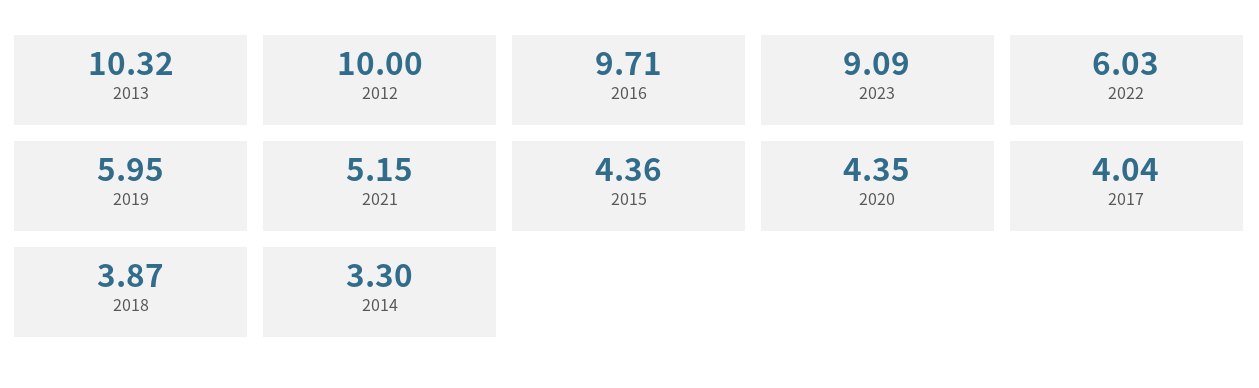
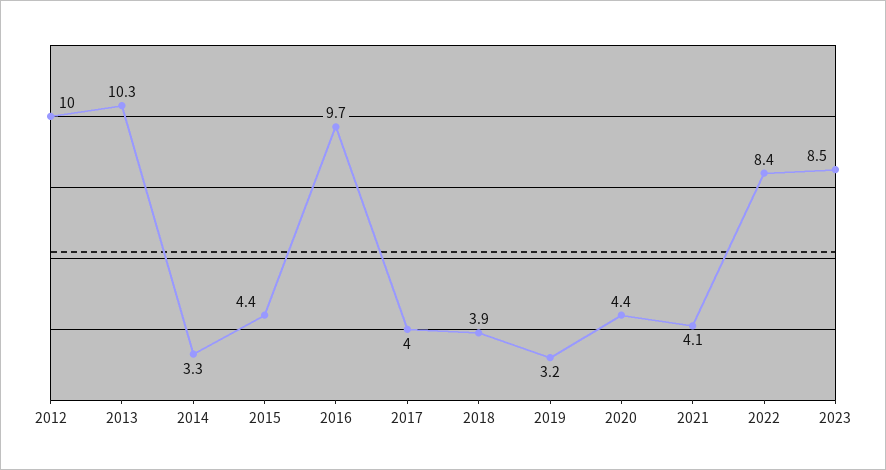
2023: 9.09 -> 8.5
2022: 6.03 -> 8.4
2019: 5.95 -> 3.2
2021: 5.15 -> 4.1

